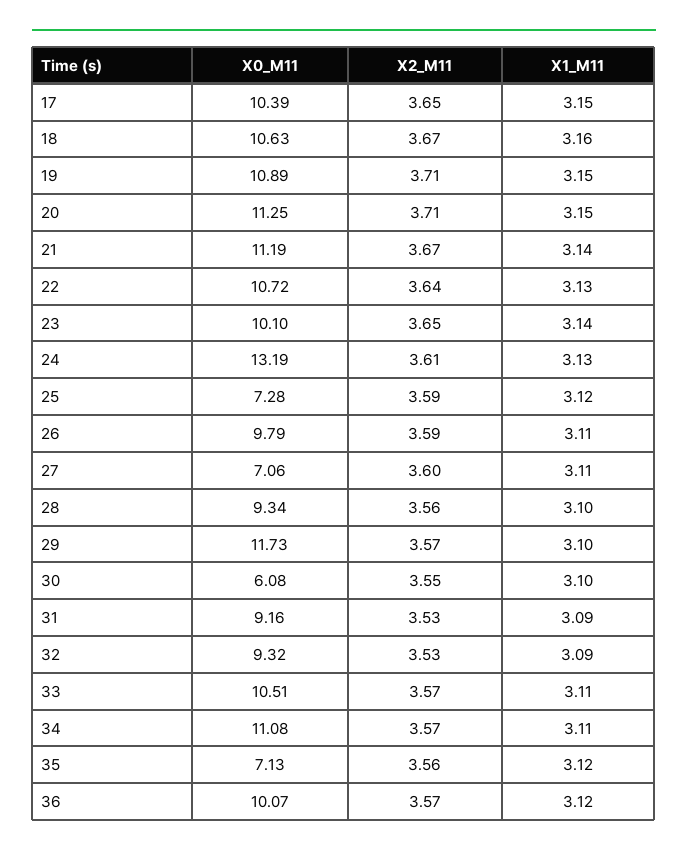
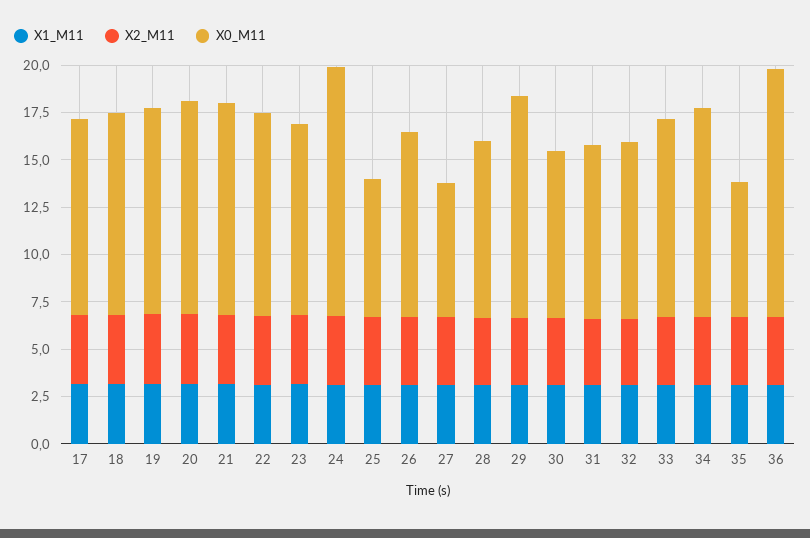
X0_M11, 30: 6.08 -> 9
X0_M11, 36: 10.07 -> 13

